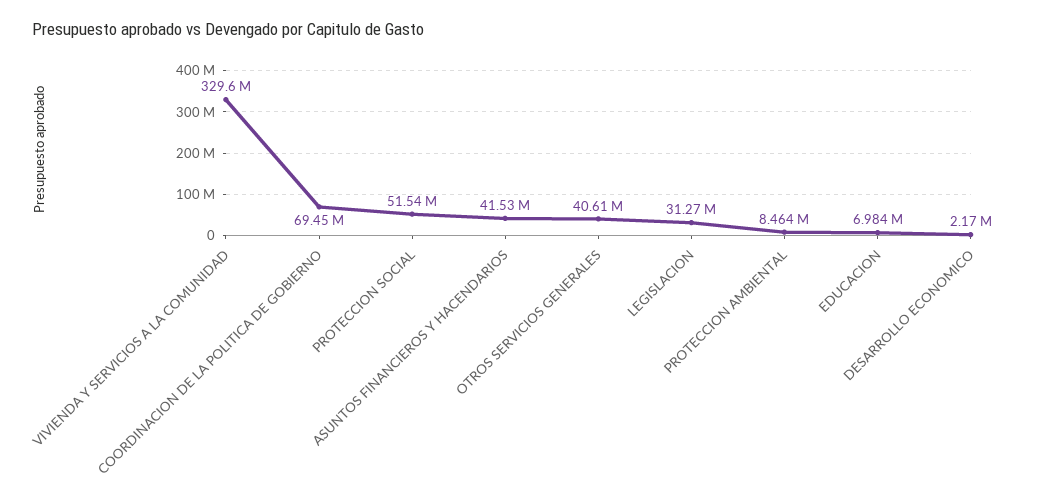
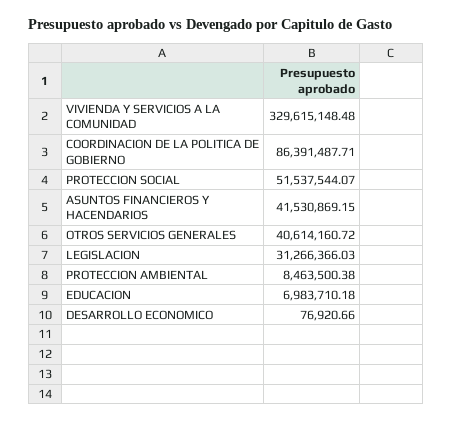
COORDINACION DE LA POLITICA DE GOBIERNO: 69450000 -> 86391487.71
DESARROLLO ECONOMICO: 2170000 -> 76920.66

